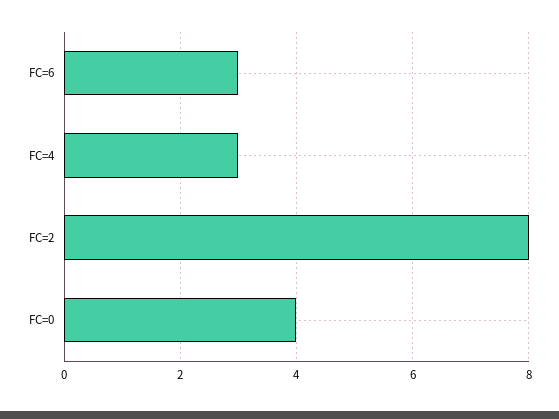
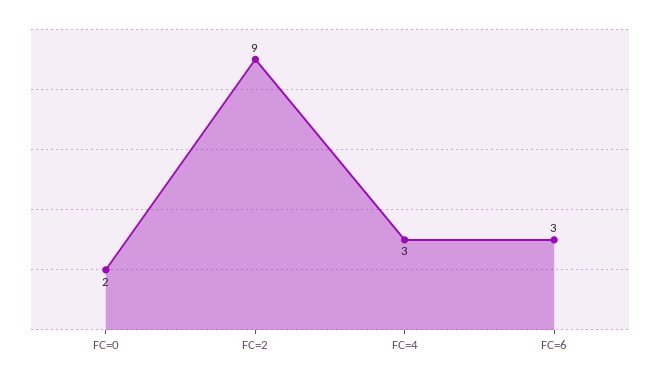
FC=2: 8 -> 9
FC=0: 4 -> 2

